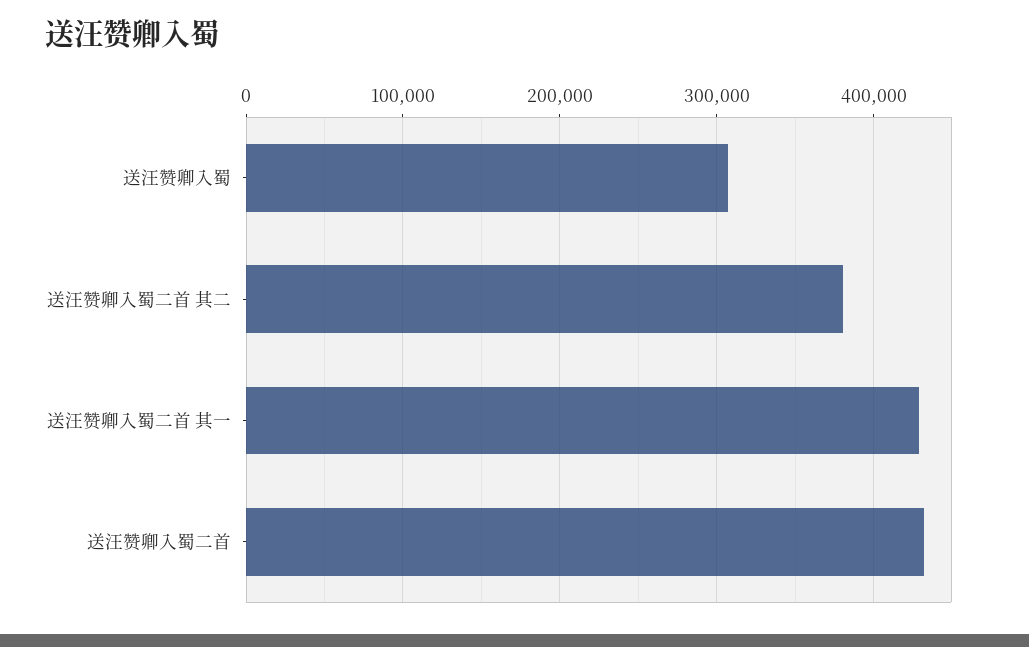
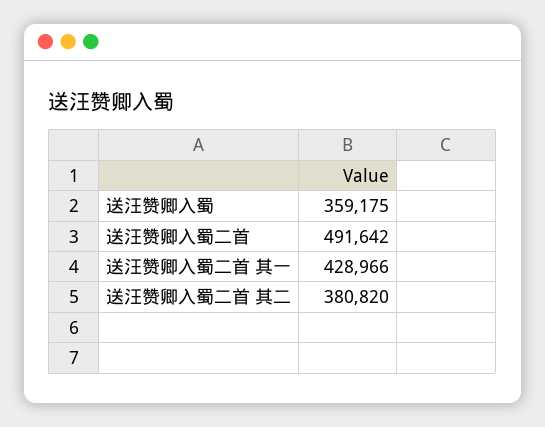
送汪赞卿入蜀: 310000 -> 359175
送汪赞卿入蜀二首: 430000 -> 491642

